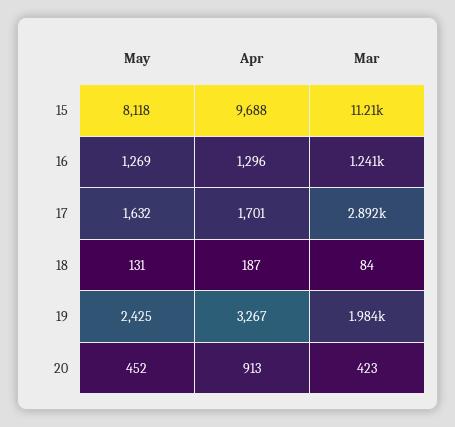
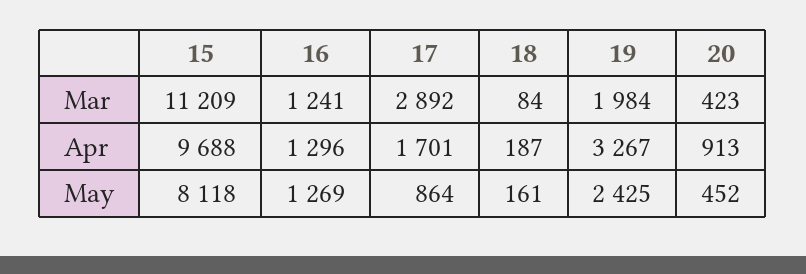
May, 17: 1632 -> 864
May, 18: 131 -> 161

